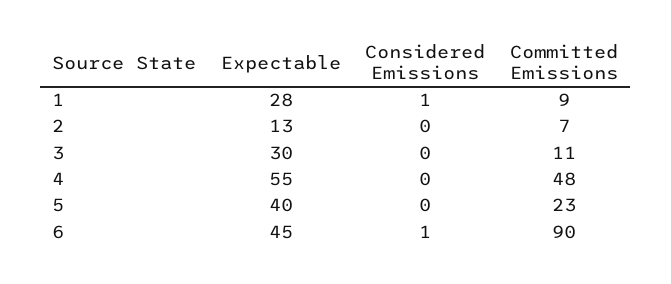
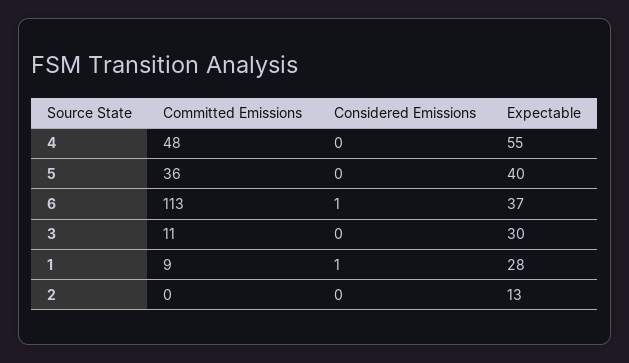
Committed Emissions, 2: 7 -> 0
Committed Emissions, 5: 23 -> 36
Expectable, 6: 45 -> 37
Committed Emissions, 6: 90 -> 113

